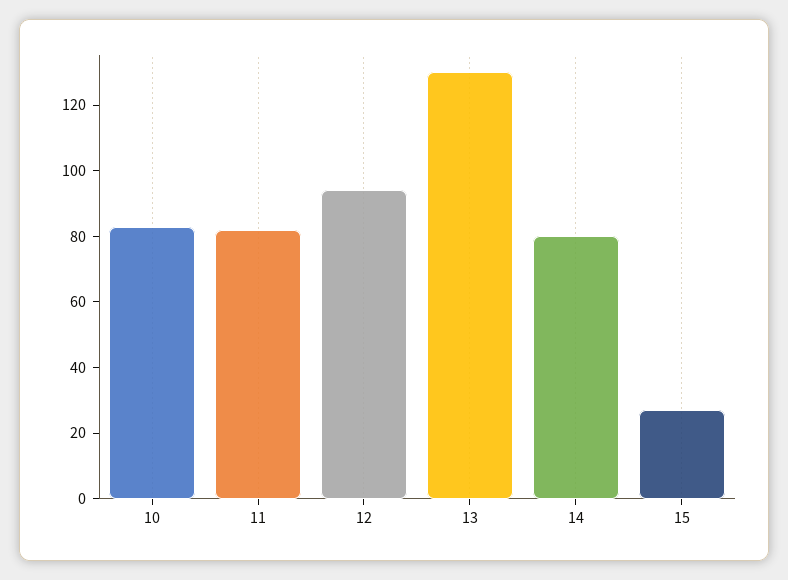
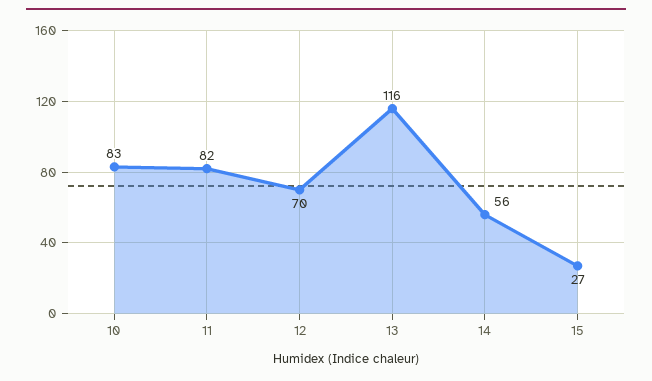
12: 95 -> 70
13: 130 -> 116
14: 80 -> 56

